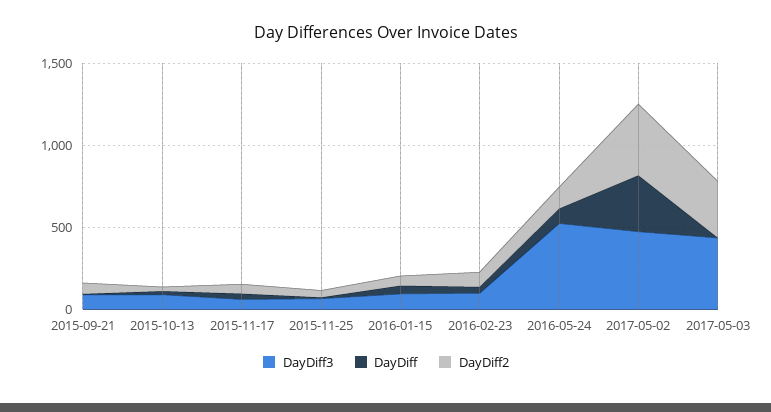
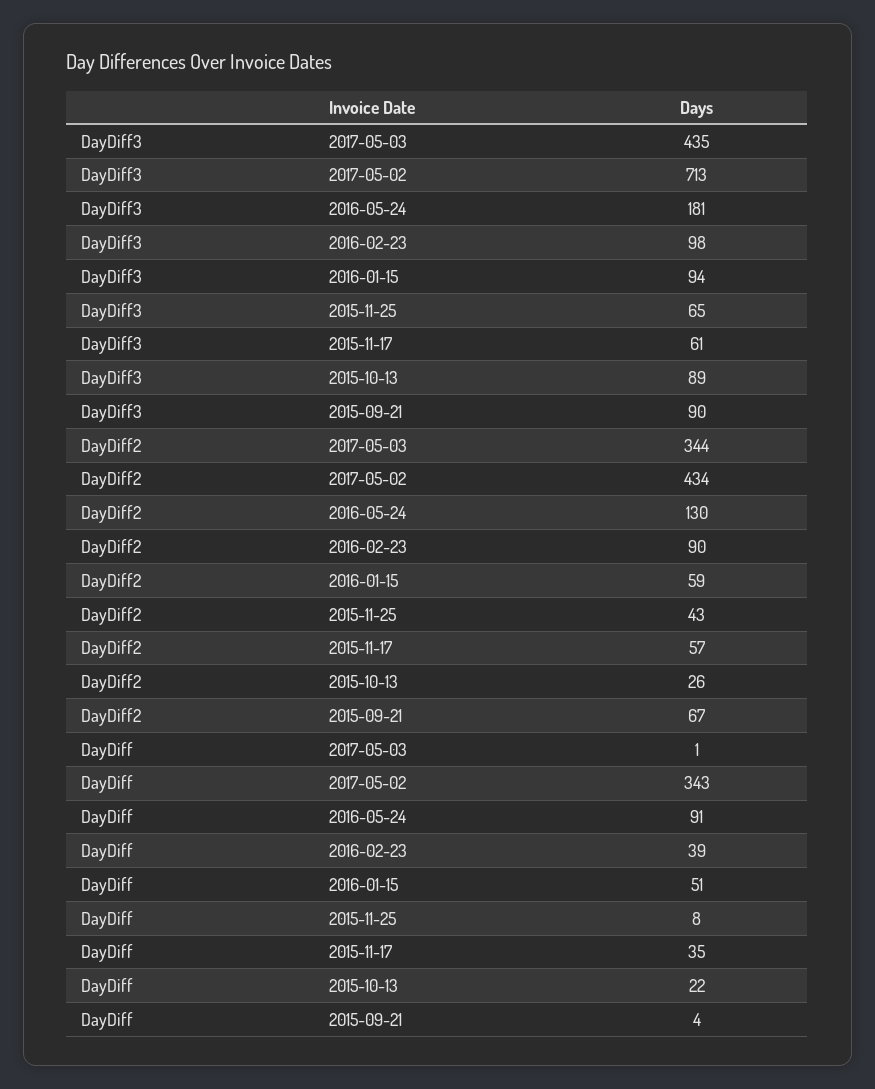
DayDiff3, 2016-05-24: 500 -> 181
DayDiff3, 2017-05-02: 500 -> 713

